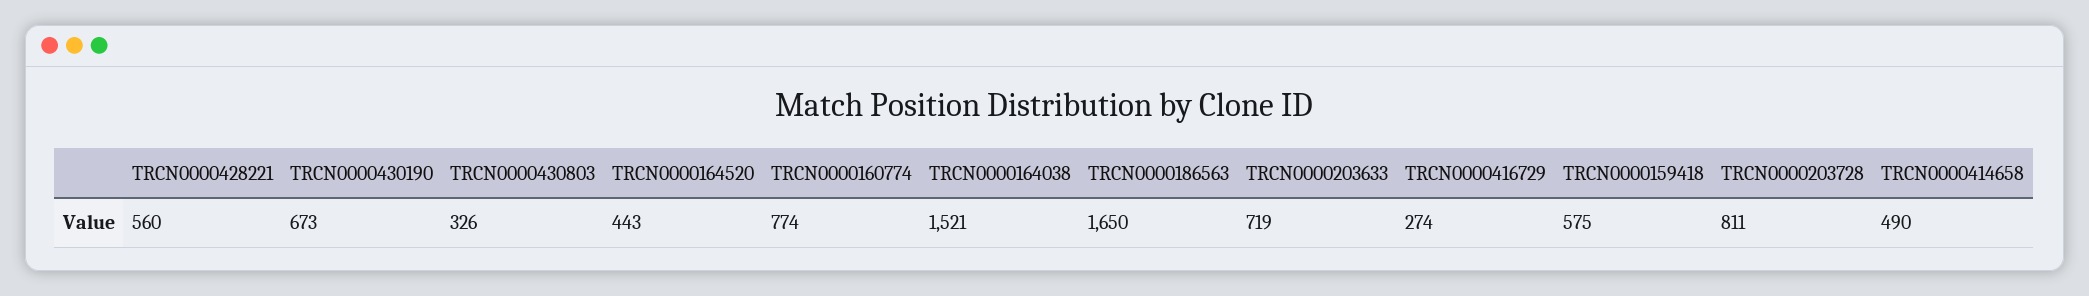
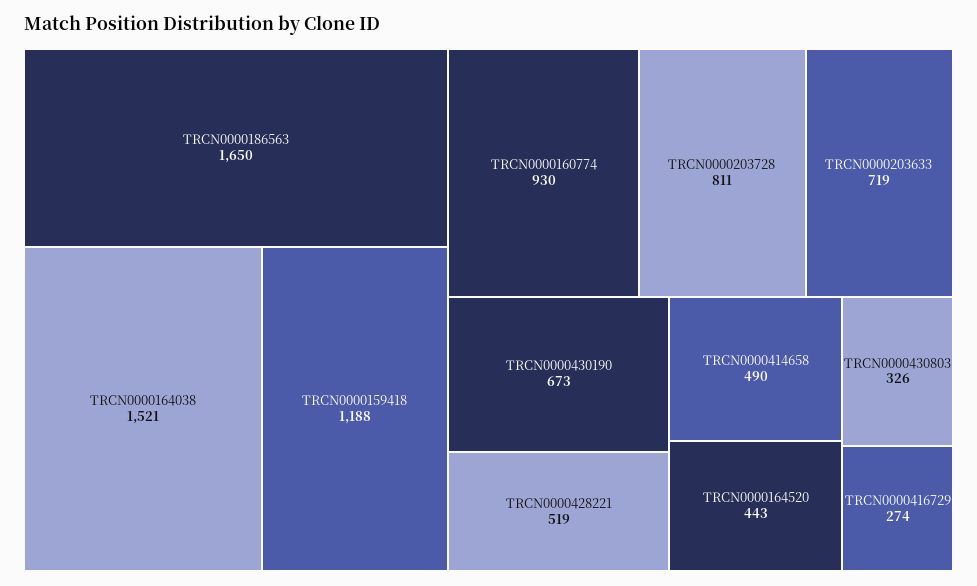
TRCN0000428221: 560 -> 519
TRCN0000160774: 774 -> 930
TRCN0000159418: 575 -> 1188

